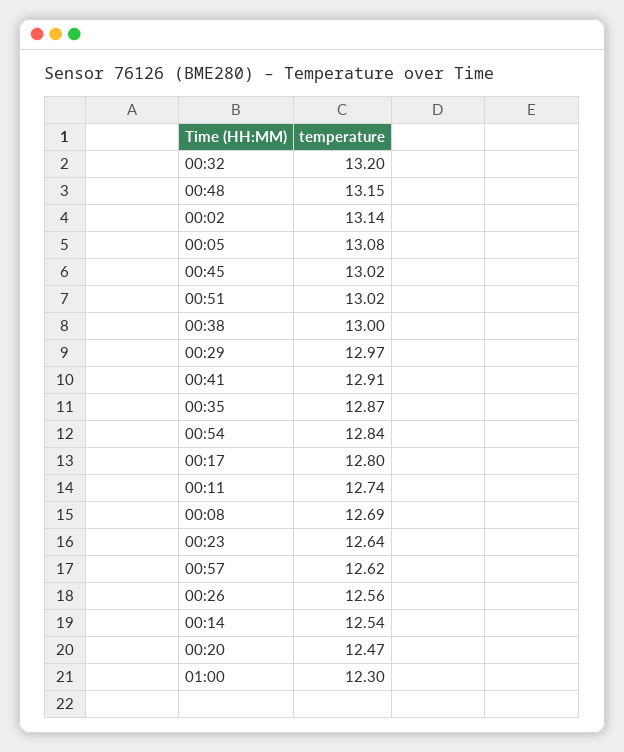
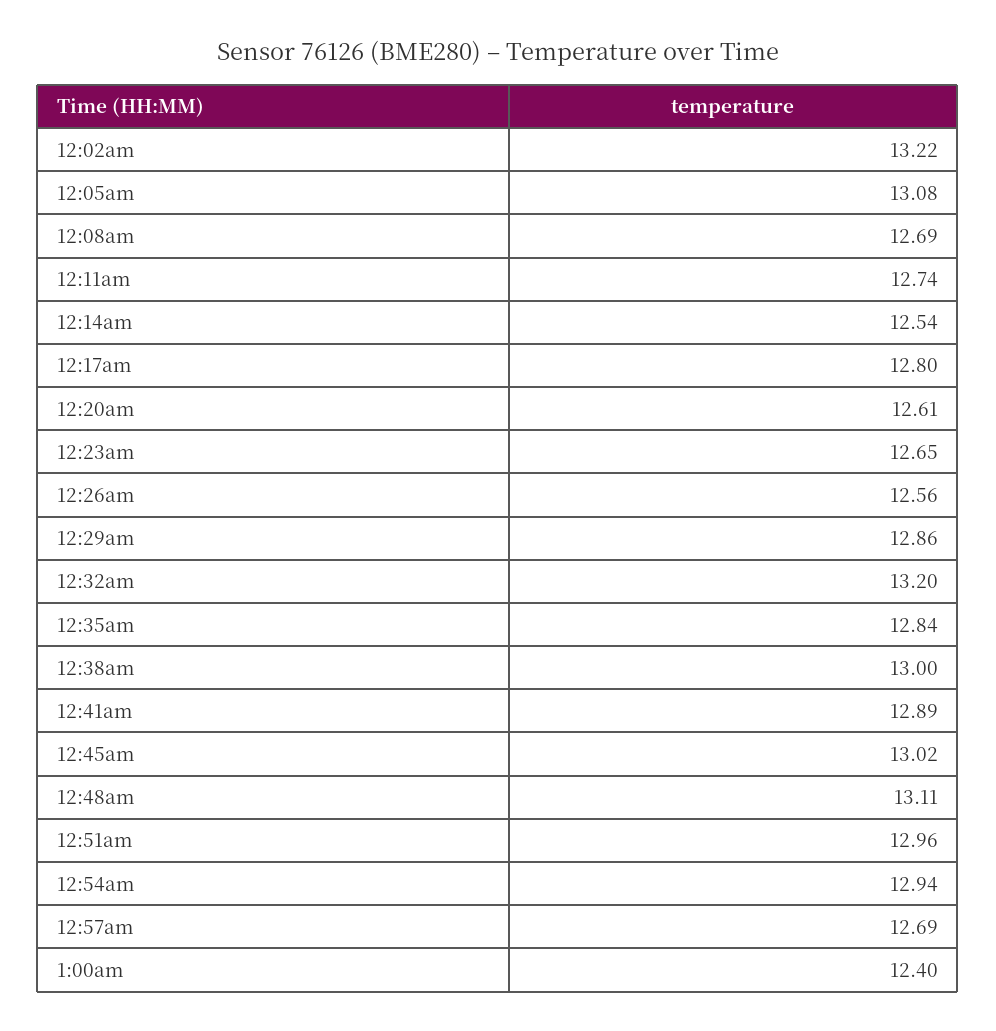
00:48: 13.15 -> 13.11
00:02: 13.14 -> 13.22
00:51: 13.02 -> 12.96
00:29: 12.97 -> 12.86
00:41: 12.91 -> 12.89
00:35: 12.87 -> 12.84
00:54: 12.84 -> 12.94
00:23: 12.64 -> 12.65
00:57: 12.62 -> 12.69
00:20: 12.47 -> 12.61
01:00: 12.3 -> 12.4

